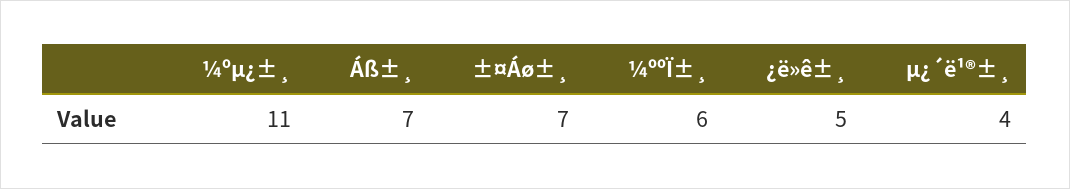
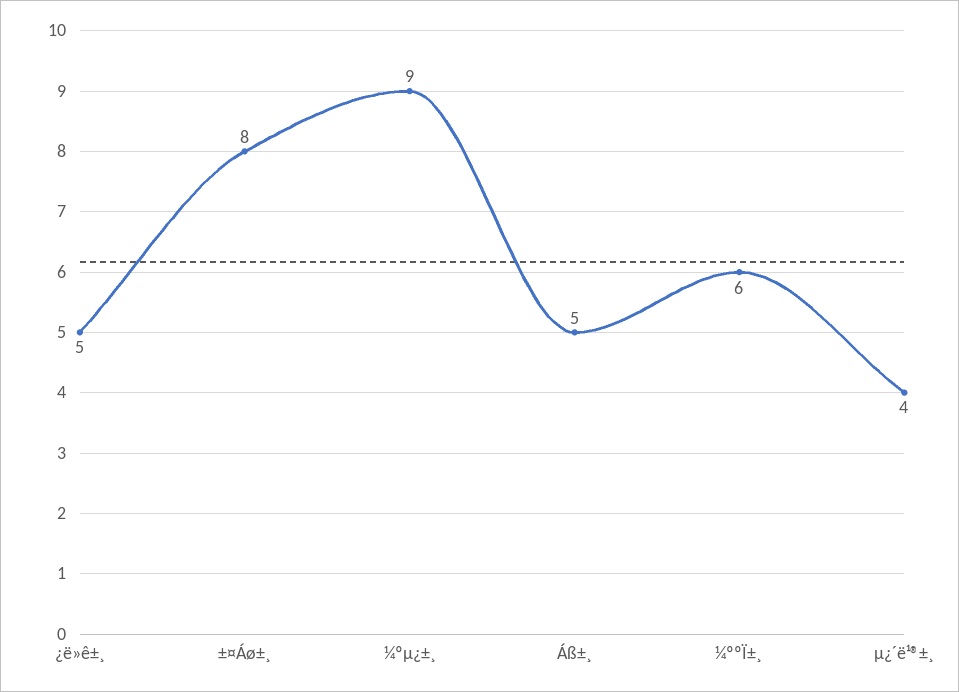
¼ºµ¿±¸: 11 -> 9
Áß±¸: 7 -> 5
±¤Áø±¸: 7 -> 8

